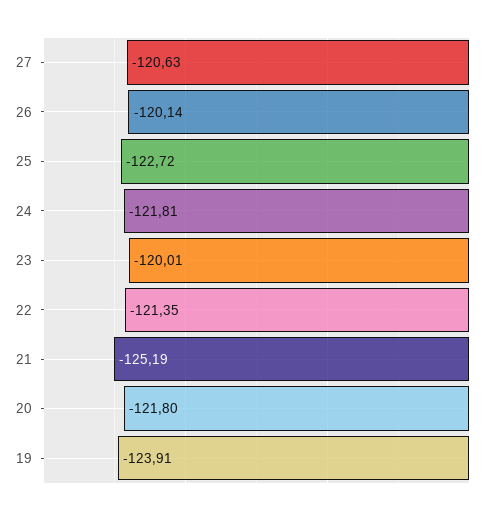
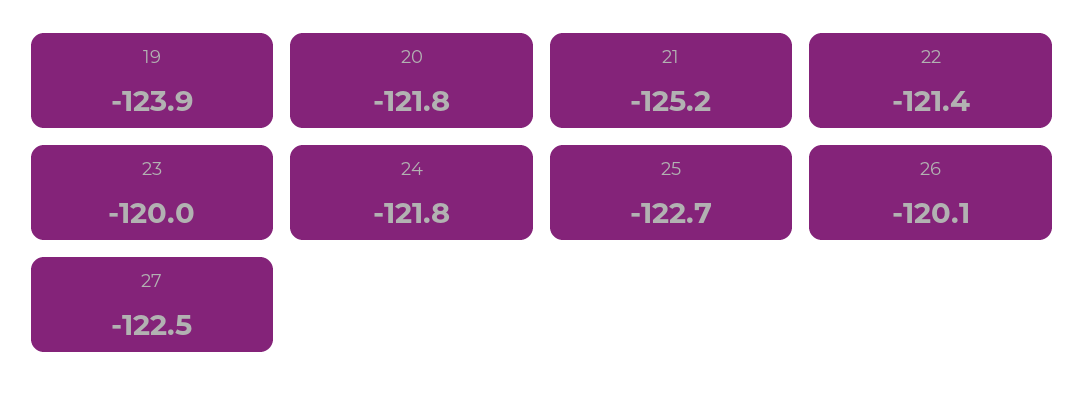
27: -120.63 -> -122.5

